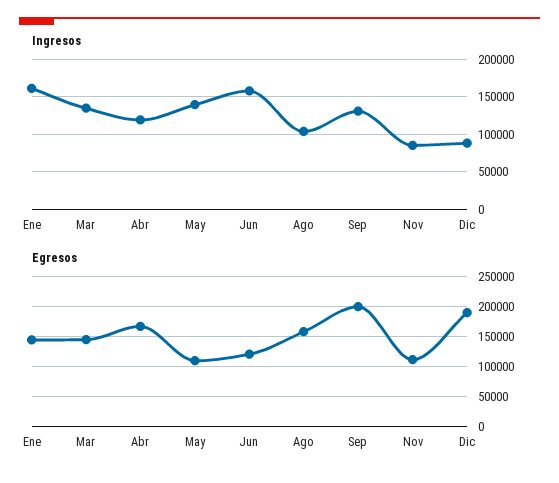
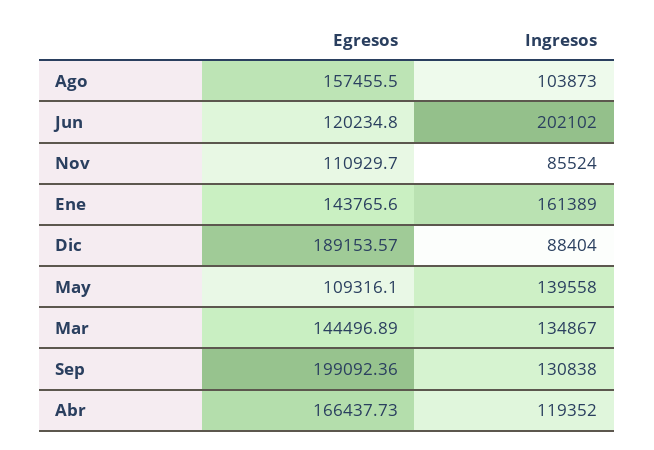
Ingresos, Jun: 160000 -> 202102

